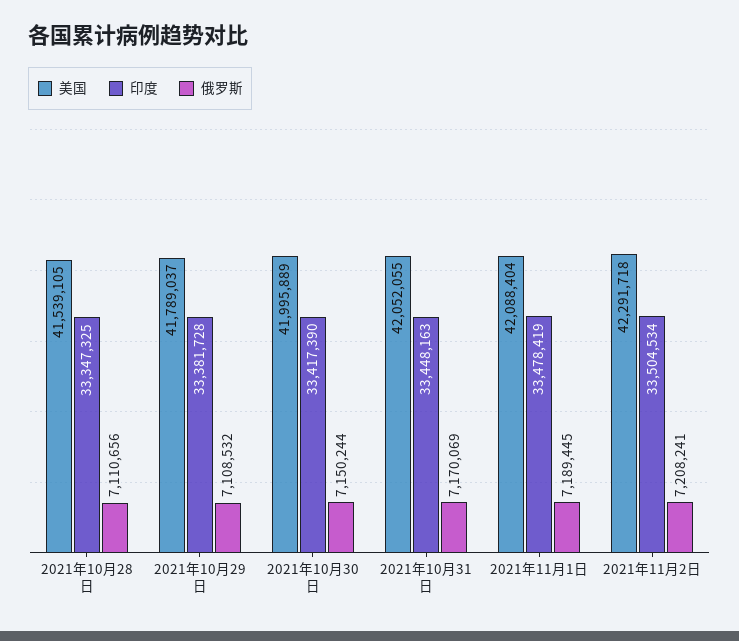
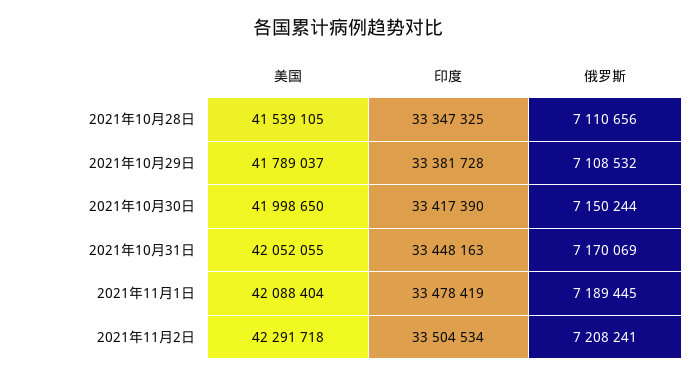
美国, 2021年10月30日: 41995889 -> 41998650

